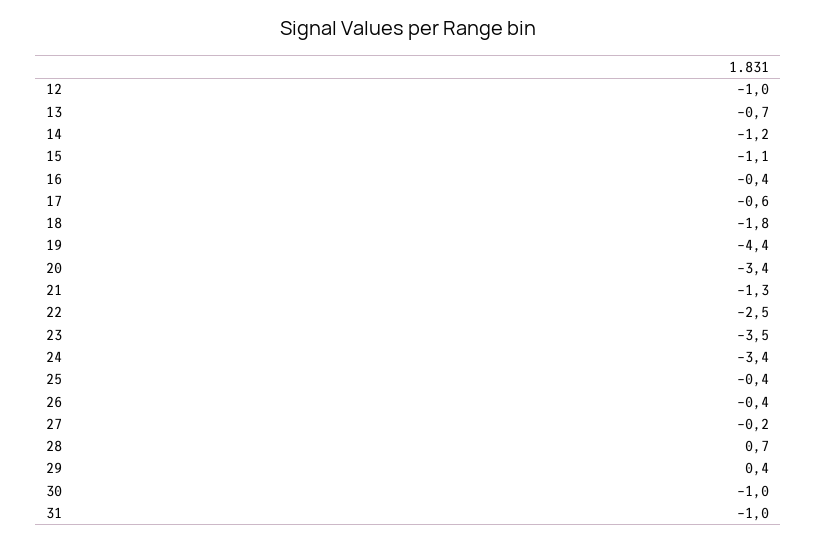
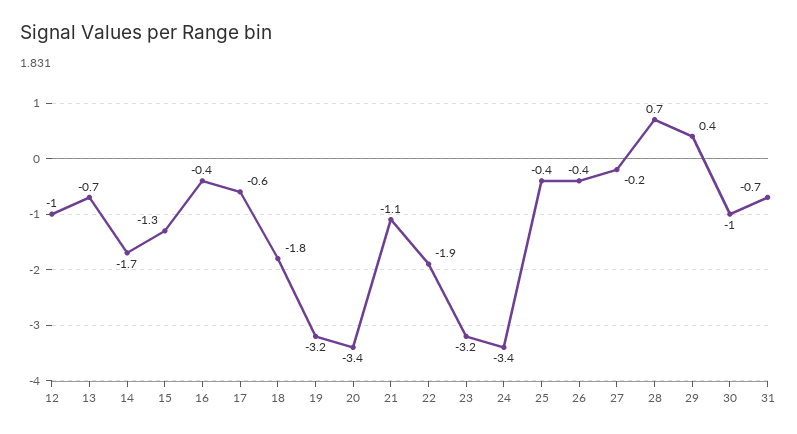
14: -1.2 -> -1.7
15: -1.1 -> -1.3
19: -4.4 -> -3.2
21: -1.3 -> -1.1
22: -2.5 -> -1.9
23: -3.5 -> -3.2
31: -1 -> -0.7

